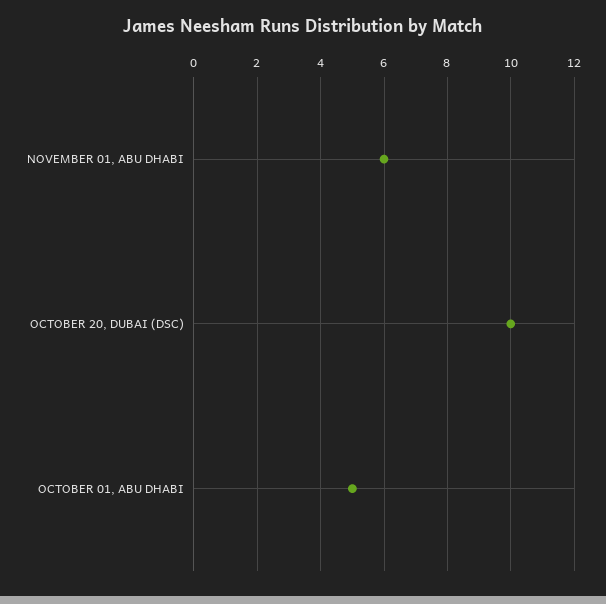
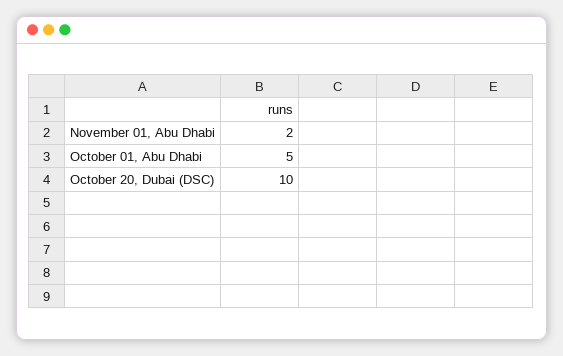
NOVEMBER 01, ABU DHABI: 6 -> 2

